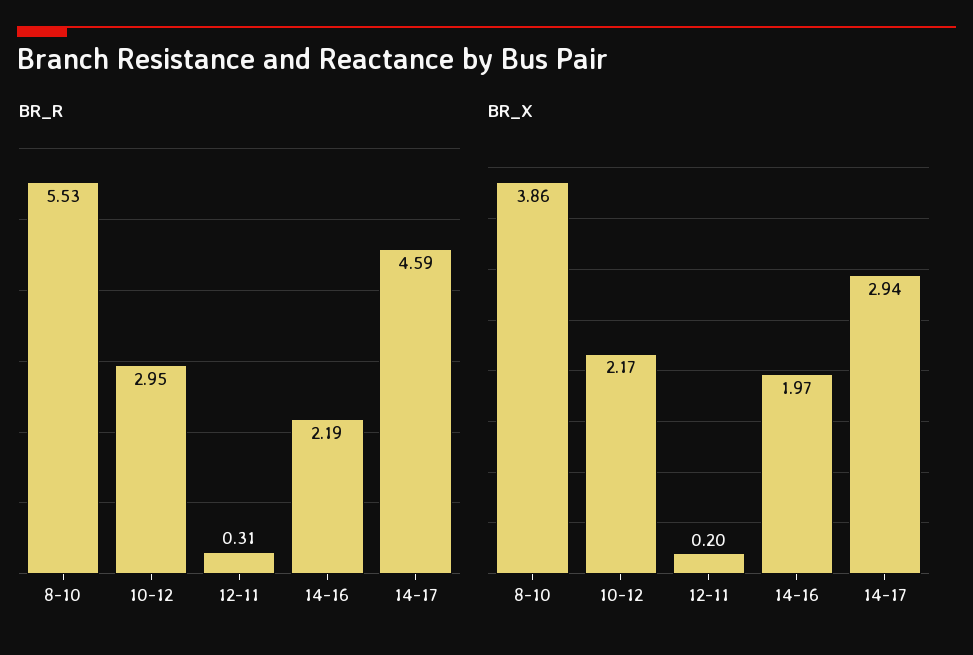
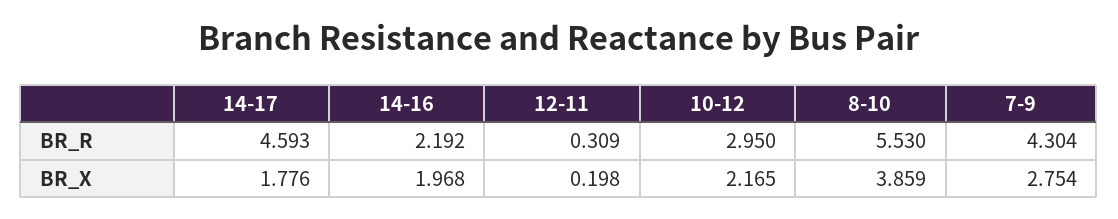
BR_X, 14-17: 2.94 -> 1.776
BR_R, 7-9: none -> 4.304
BR_X, 7-9: none -> 2.754

